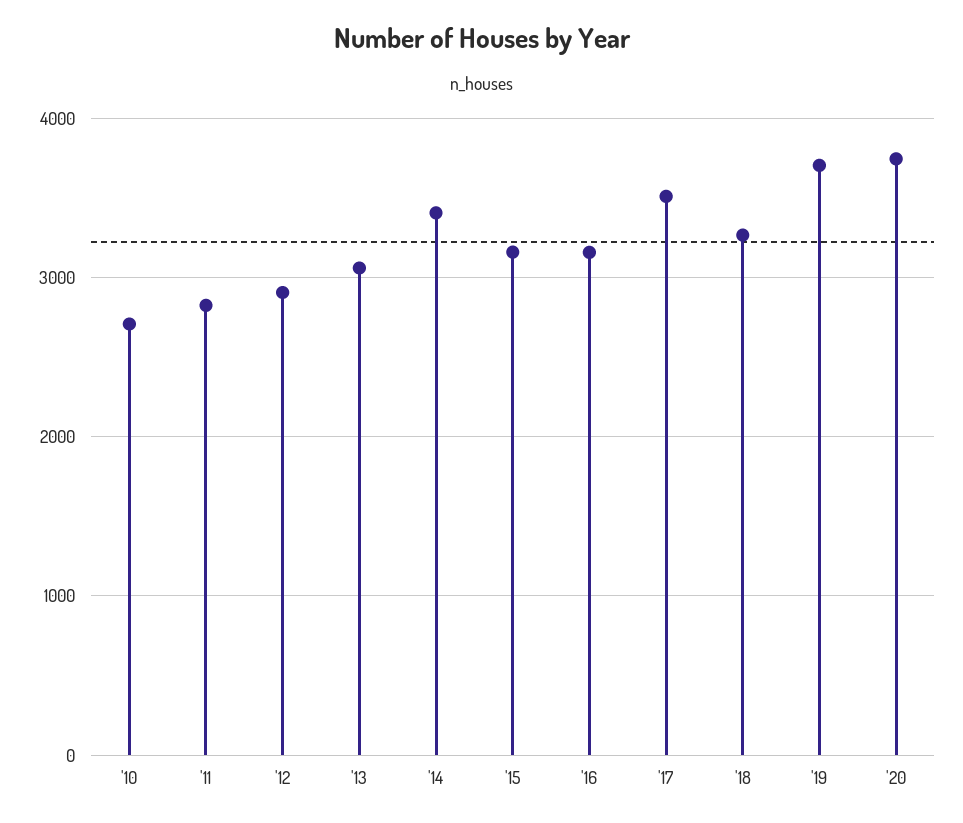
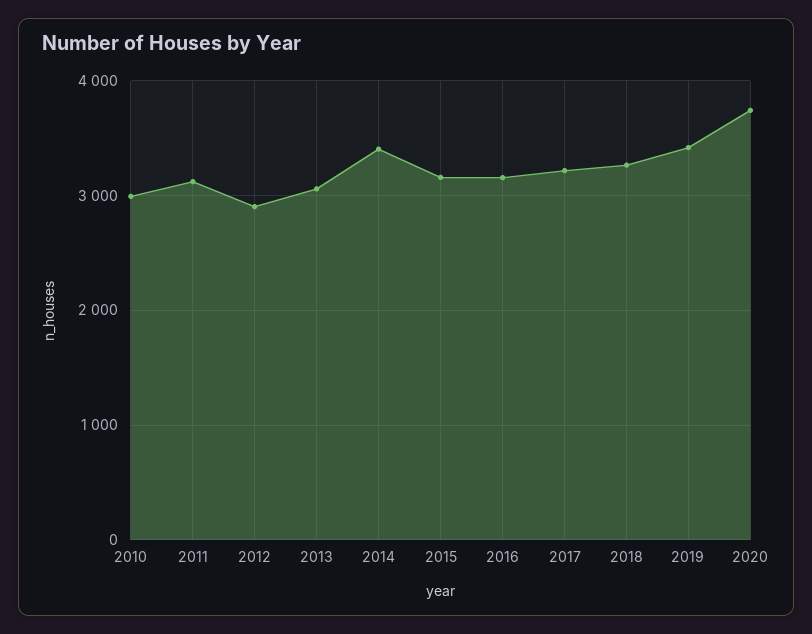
'10: 2700 -> 3000
'11: 2800 -> 3100
'17: 3500 -> 3200
'19: 3700 -> 3400

